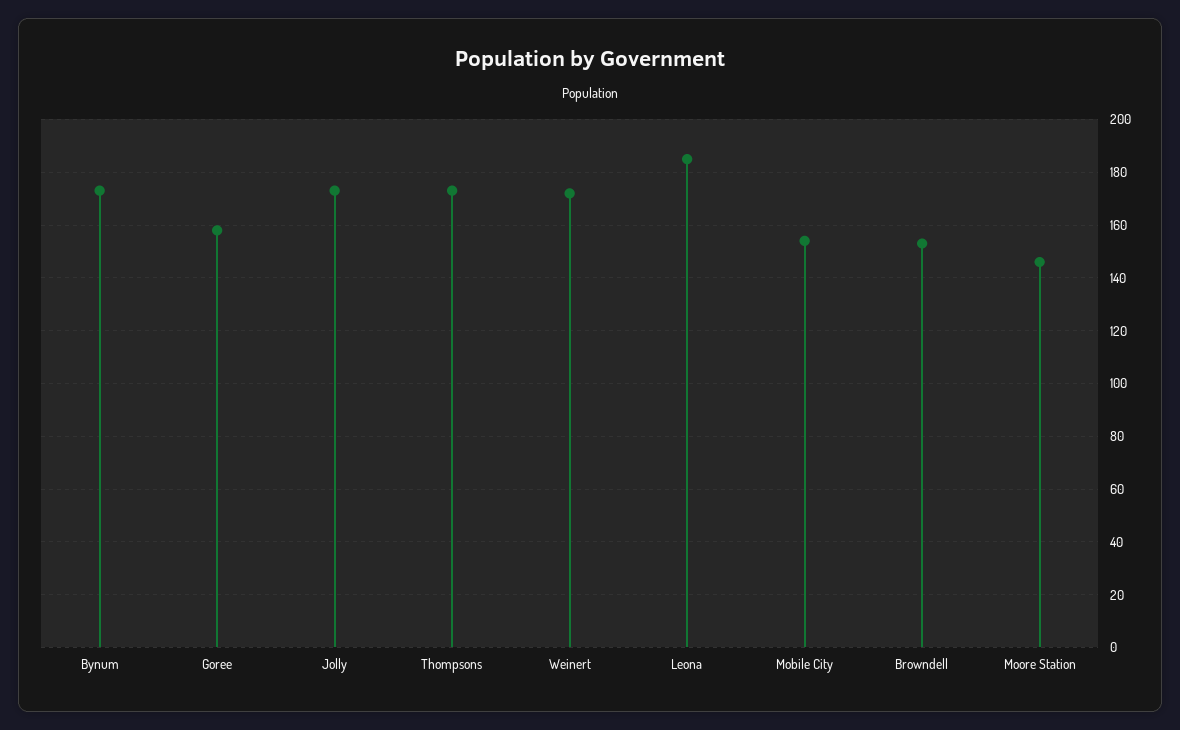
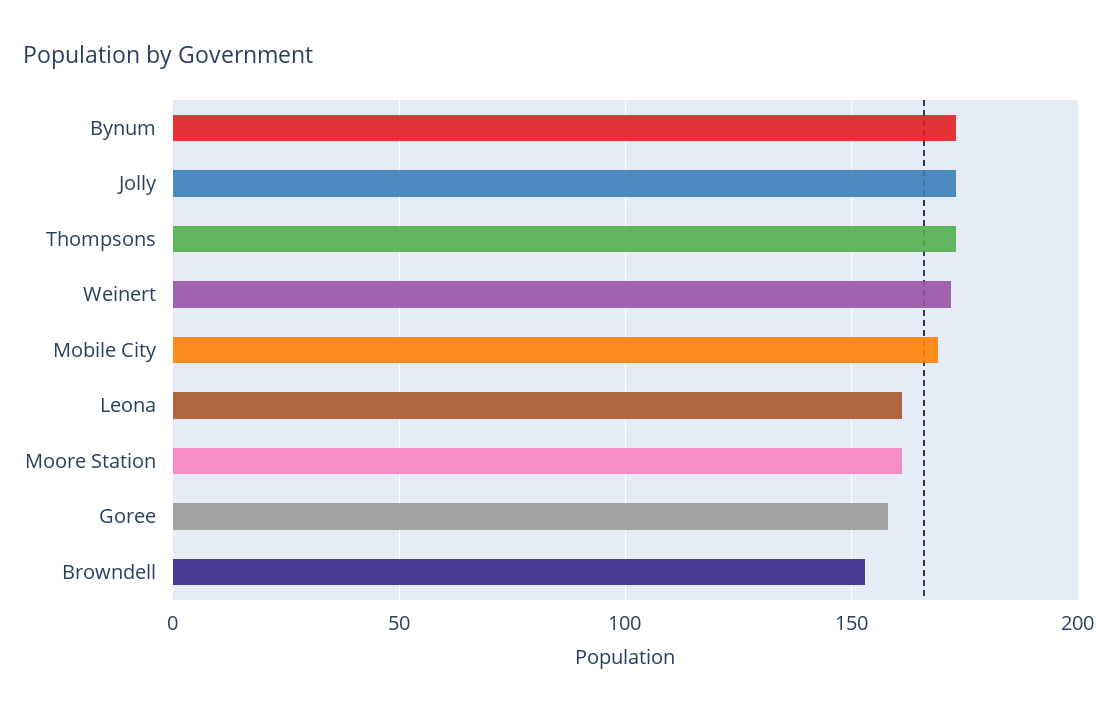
Leona: 185 -> 160
Mobile City: 155 -> 170
Moore Station: 145 -> 160

